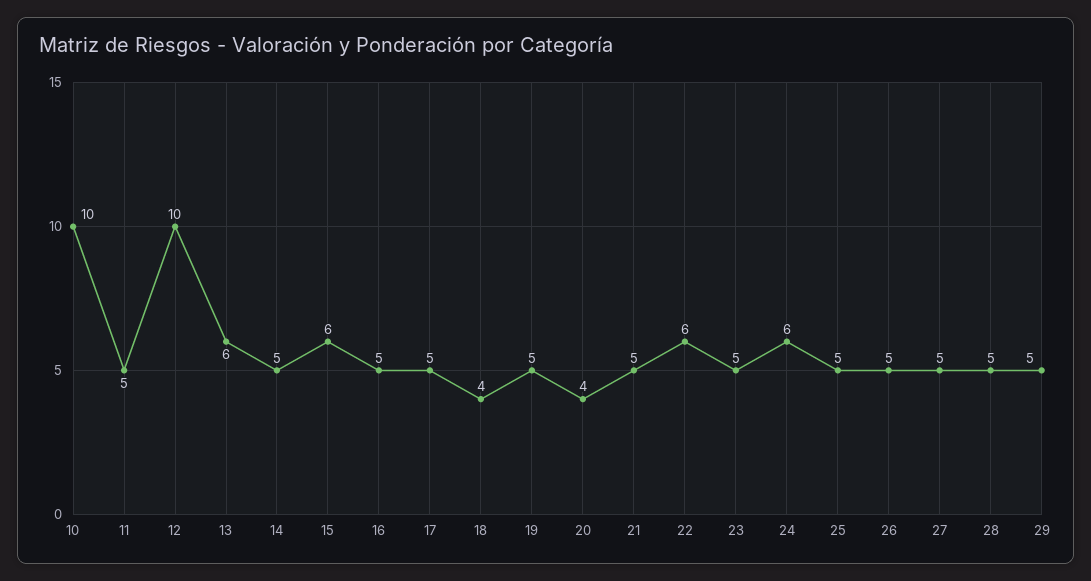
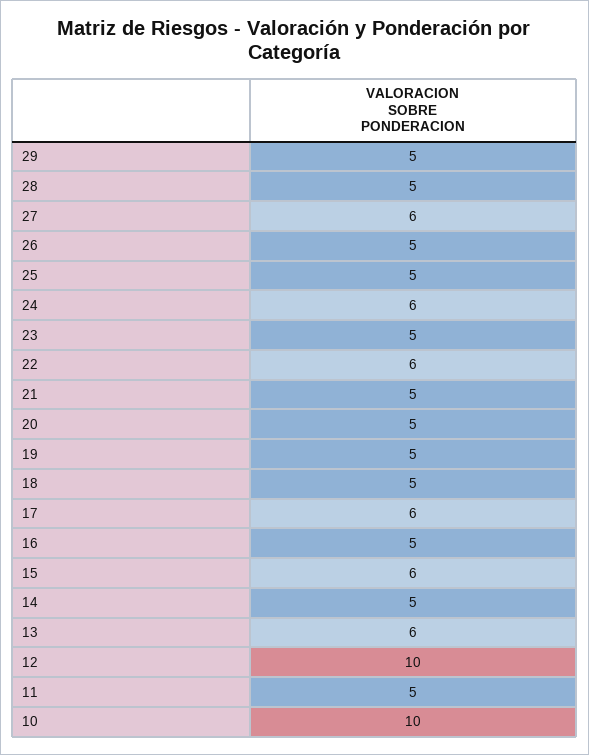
17: 5 -> 6
18: 4 -> 5
20: 4 -> 5
27: 5 -> 6

